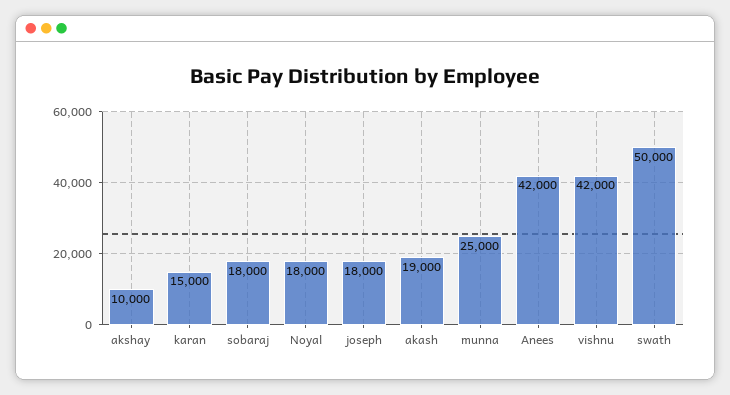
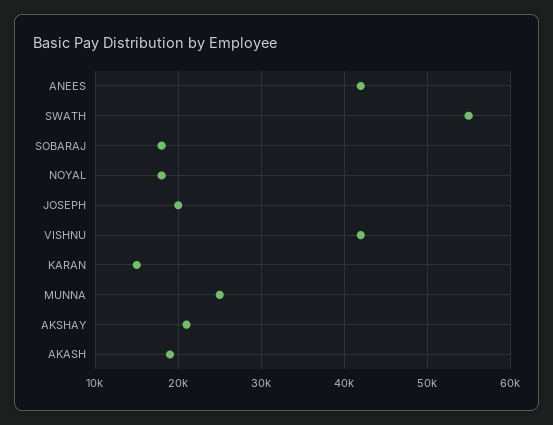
akshay: 10000 -> 21000
joseph: 18000 -> 20000
swath: 50000 -> 55000

